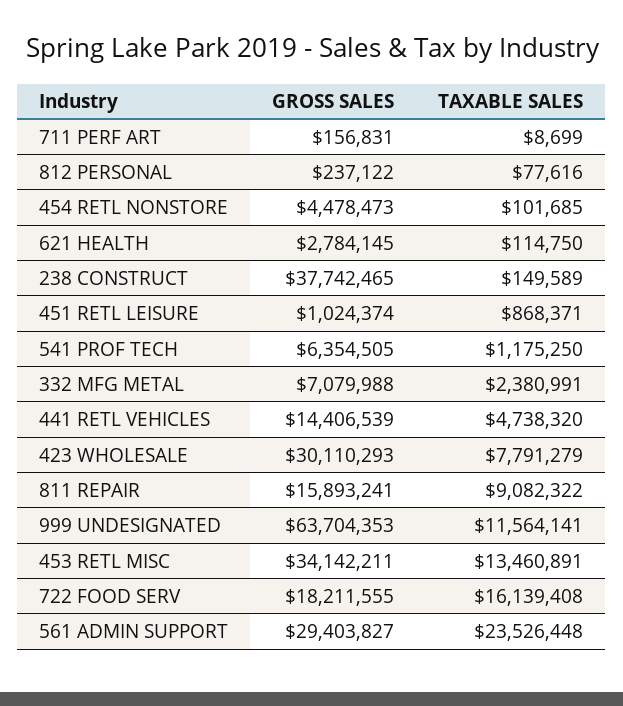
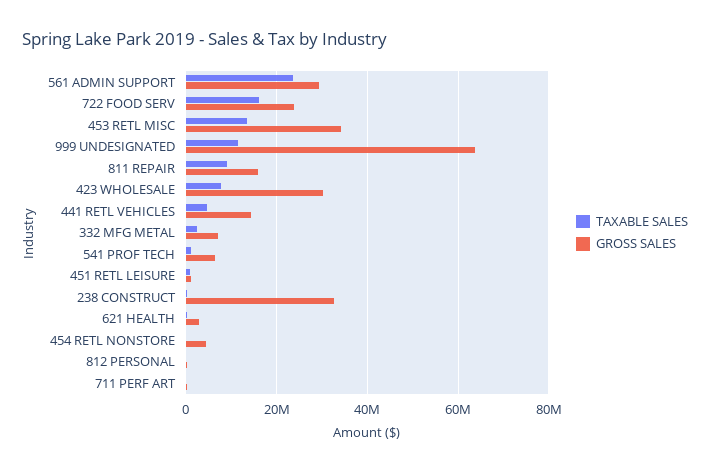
GROSS SALES, 238 CONSTRUCT: 37742465 -> 32000000
GROSS SALES, 722 FOOD SERV: 18211555 -> 24000000

